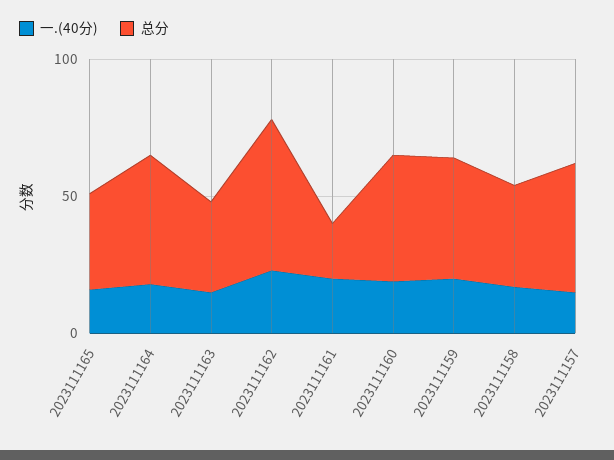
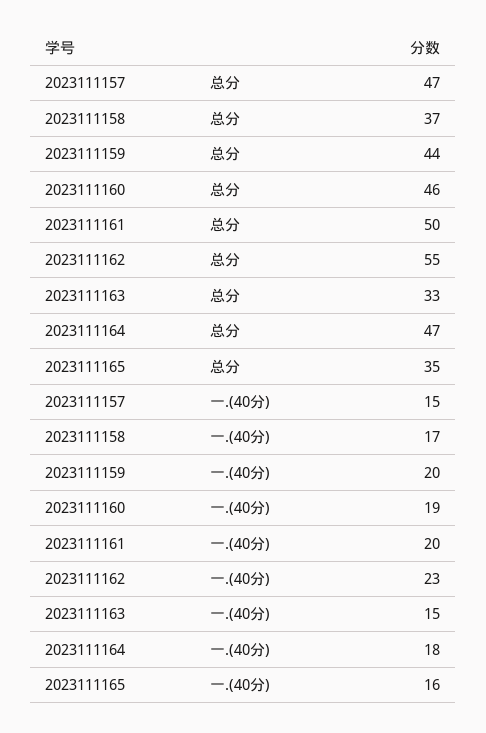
总分, 2023111161: 20 -> 50

